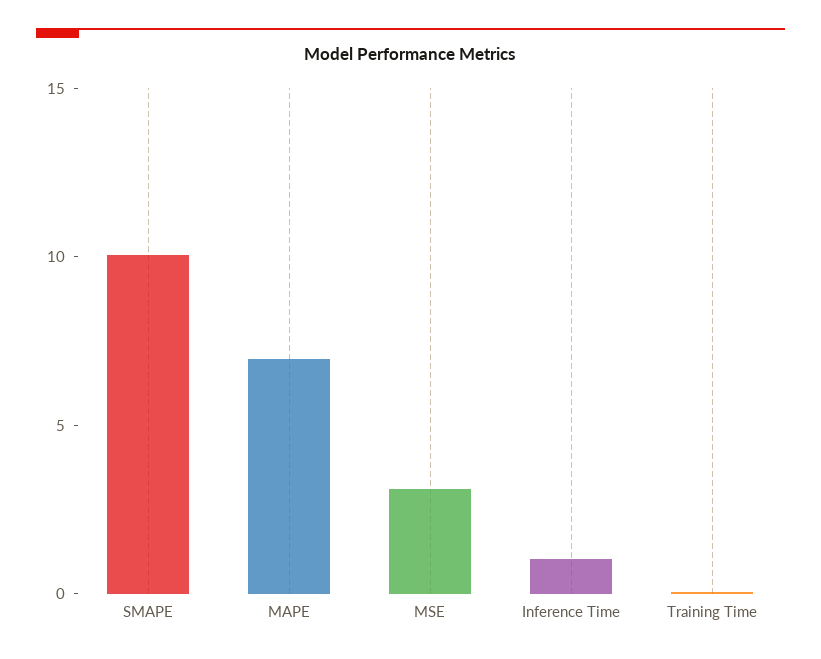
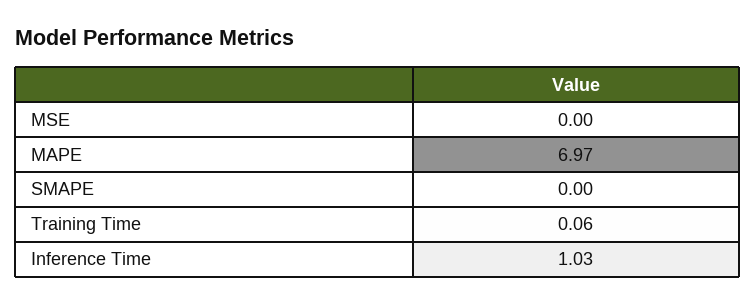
SMAPE: 10 -> 0
MSE: 3 -> 0

